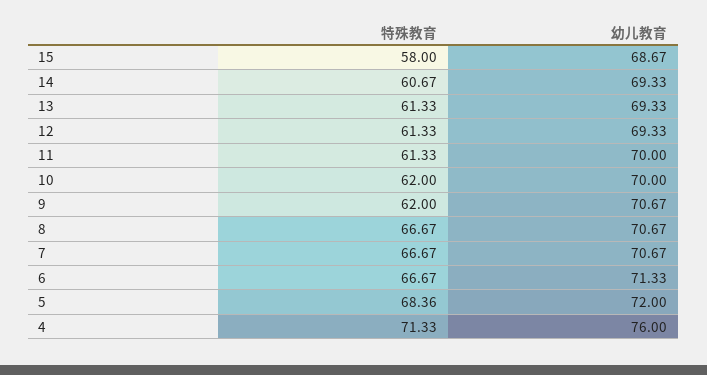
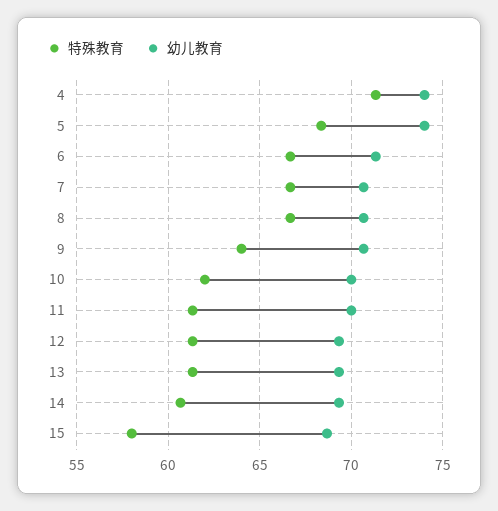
特殊教育, 9: 62 -> 64
幼儿教育, 5: 72 -> 74
幼儿教育, 4: 76 -> 74

